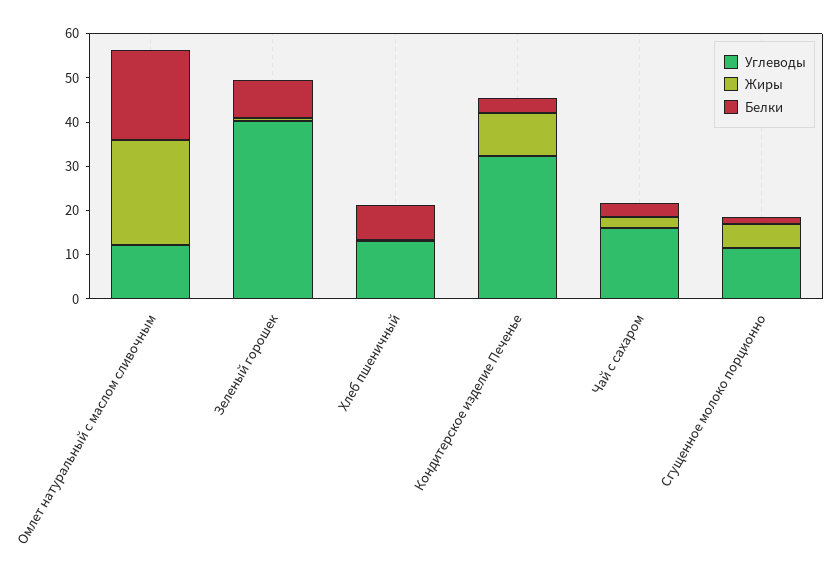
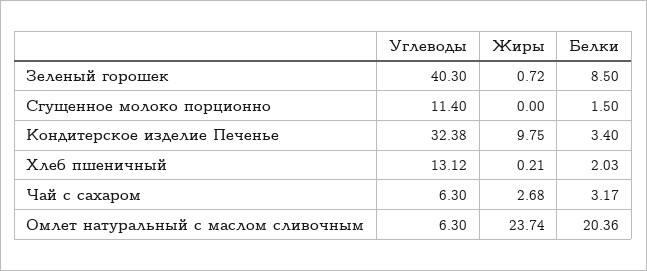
Углеводы, Омлет натуральный с маслом сливочным: 12 -> 6.3
Белки, Хлеб пшеничный: 8 -> 2.03
Углеводы, Чай с сахаром: 16 -> 6.3
Жиры, Сгущенное молоко порционно: 6 -> 0

